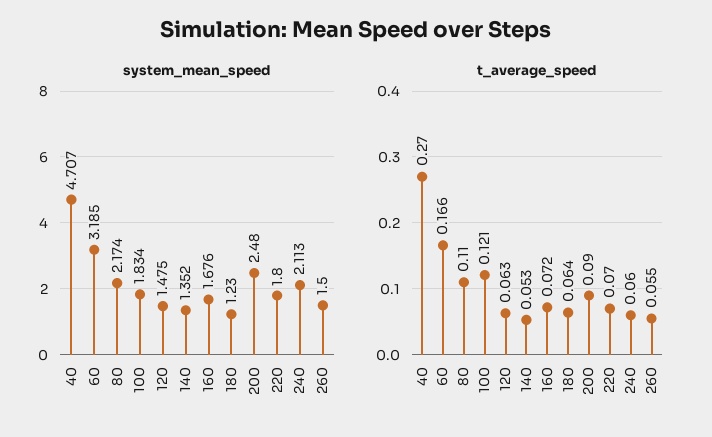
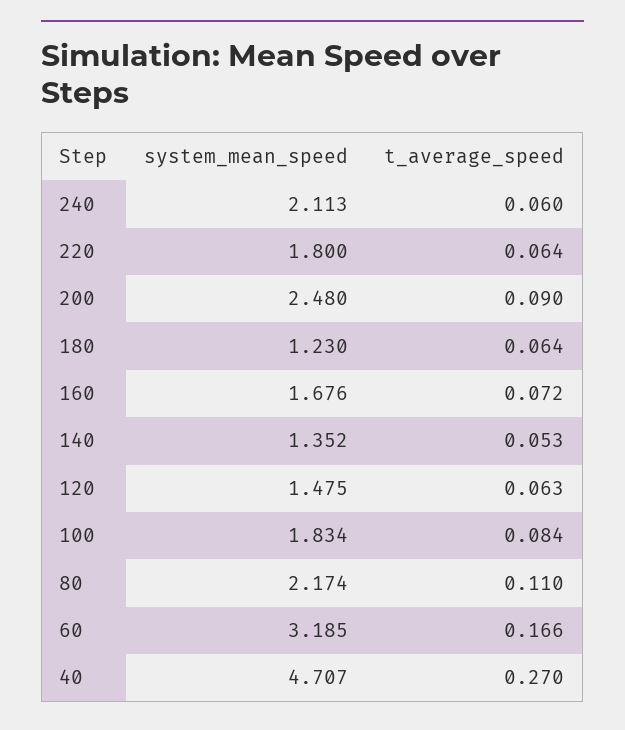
system_mean_speed, 260: 1.5 -> none
t_average_speed, 100: 0.121 -> 0.084
t_average_speed, 220: 0.07 -> 0.064
t_average_speed, 260: 0.055 -> none

